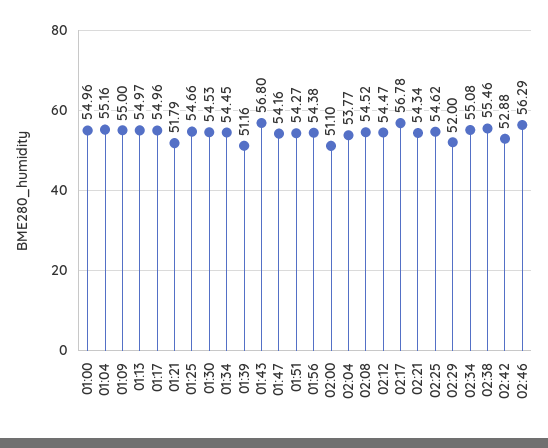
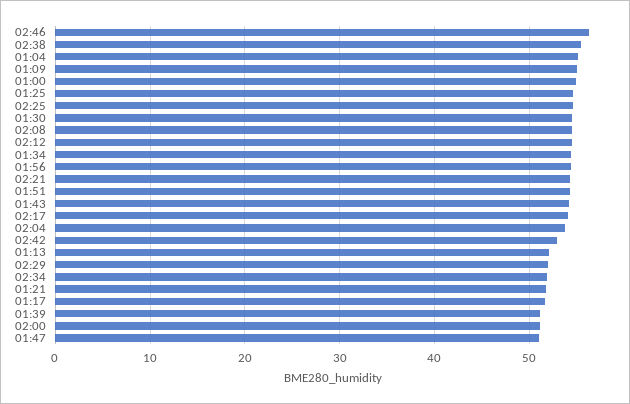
01:13: 54.97 -> 52
01:17: 54.96 -> 52
01:43: 56.8 -> 54
01:47: 54.16 -> 51
02:17: 56.78 -> 54
02:34: 55.08 -> 52

